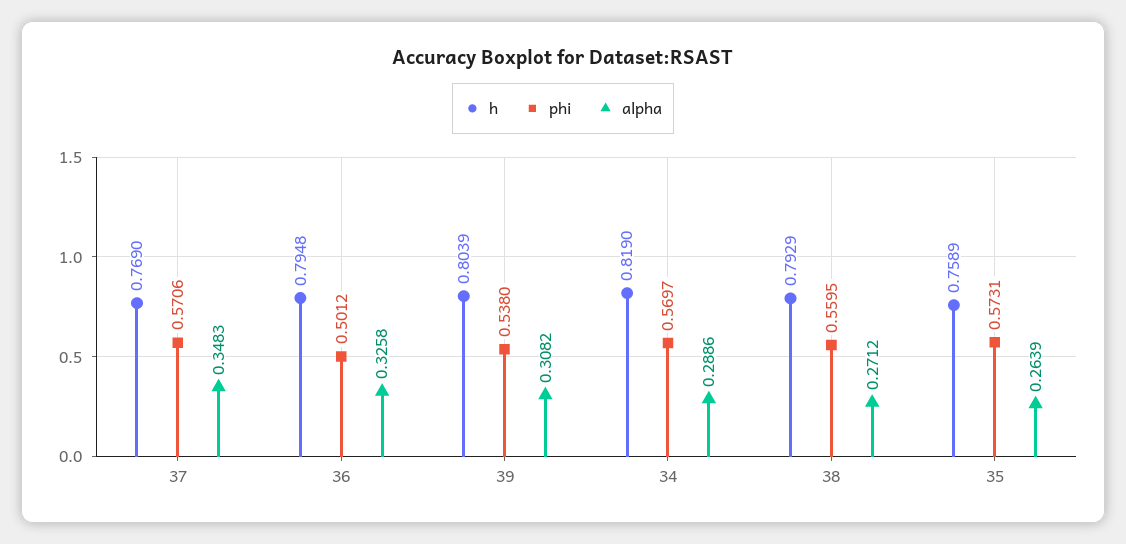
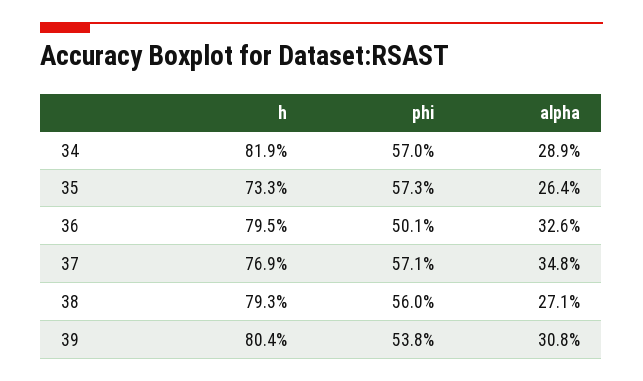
h, 35: 0.7589 -> 0.733

